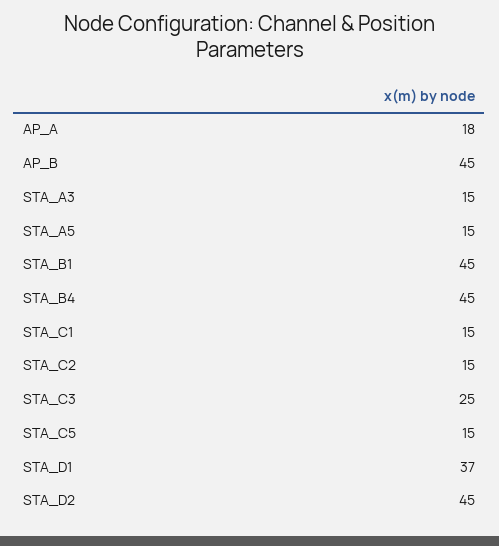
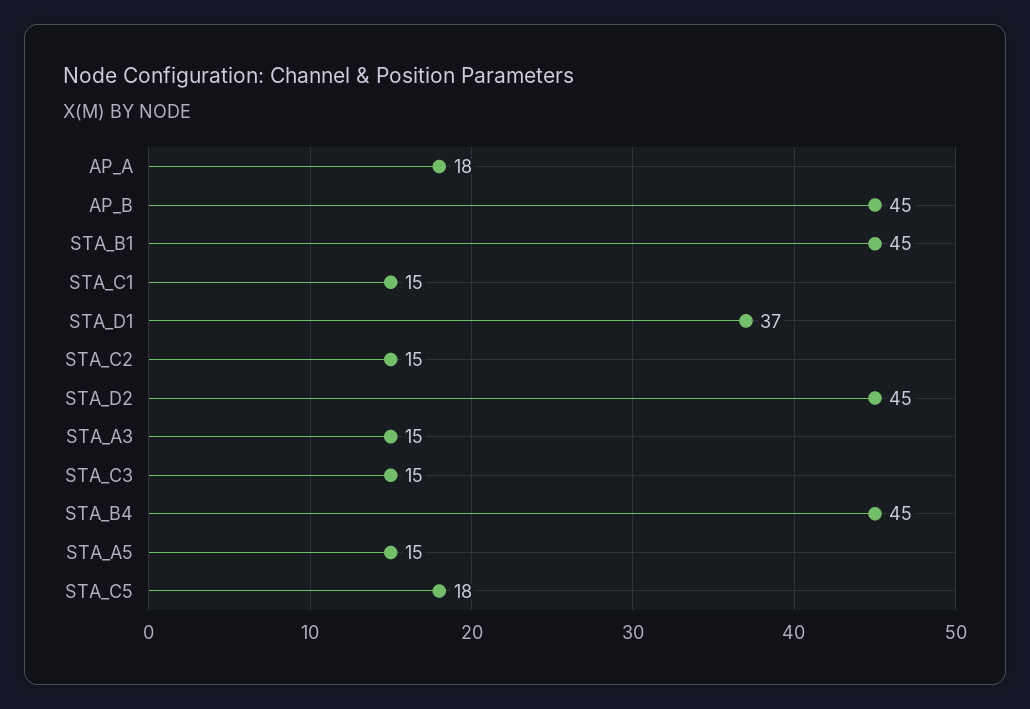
STA_C3: 25 -> 15
STA_C5: 15 -> 18

